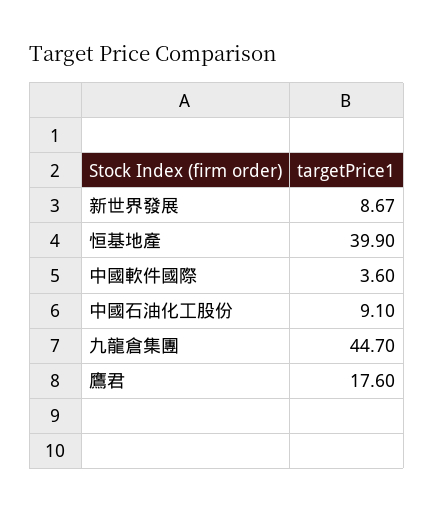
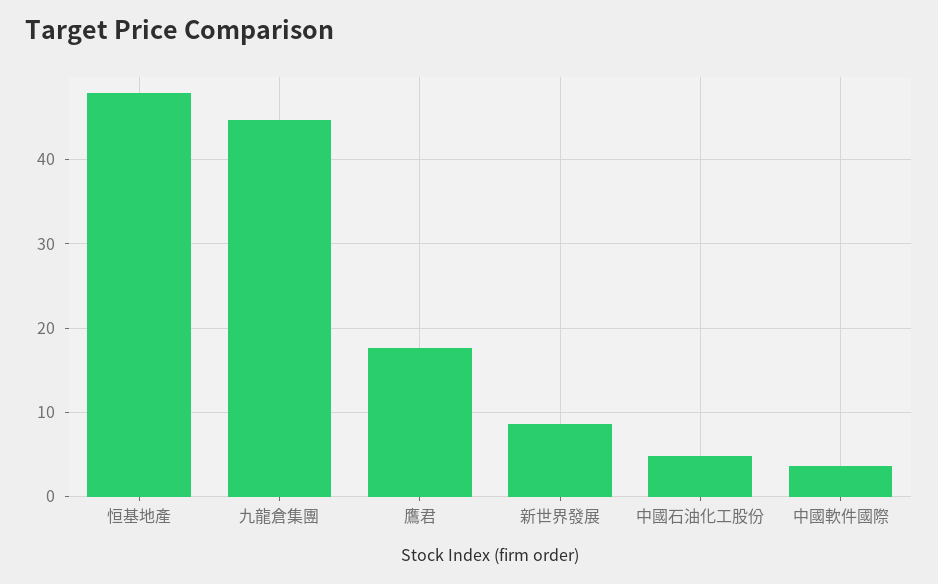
恒基地產: 39.9 -> 48
中國石油化工股份: 9.1 -> 5

